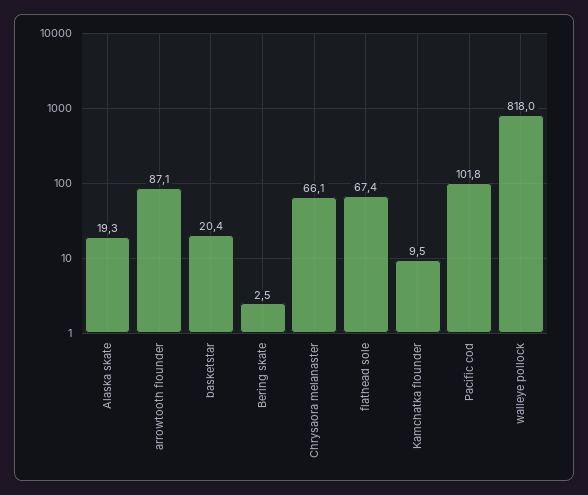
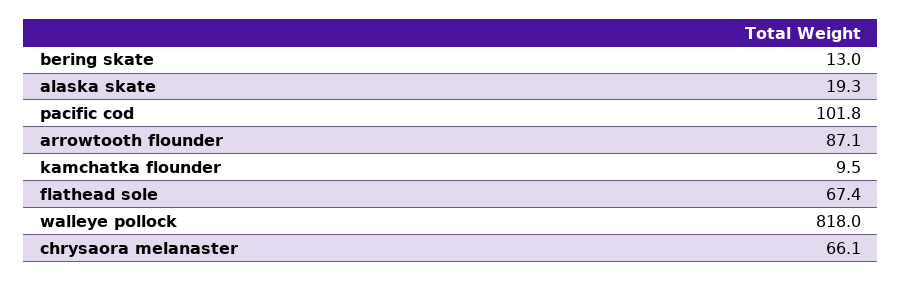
basketstar: 20.4 -> none
Bering skate: 2.5 -> 13

